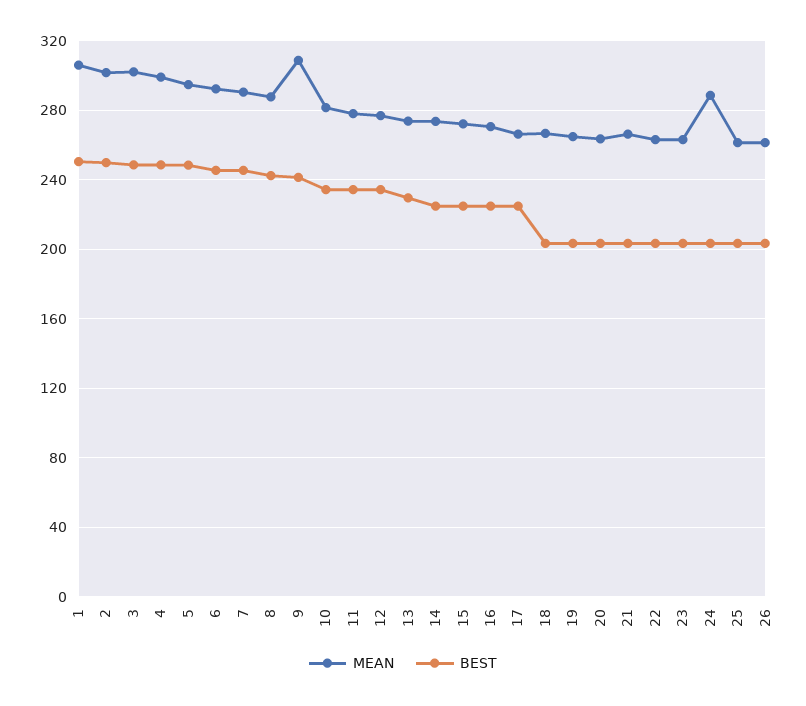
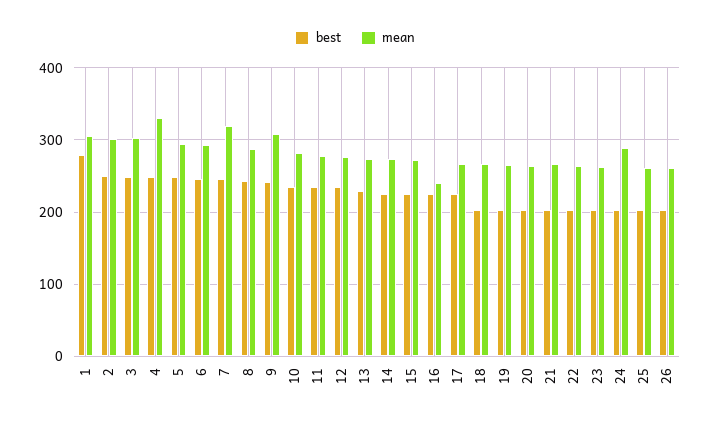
BEST, 1: 250 -> 280
MEAN, 4: 300 -> 330
MEAN, 7: 290 -> 320
MEAN, 16: 270 -> 240

